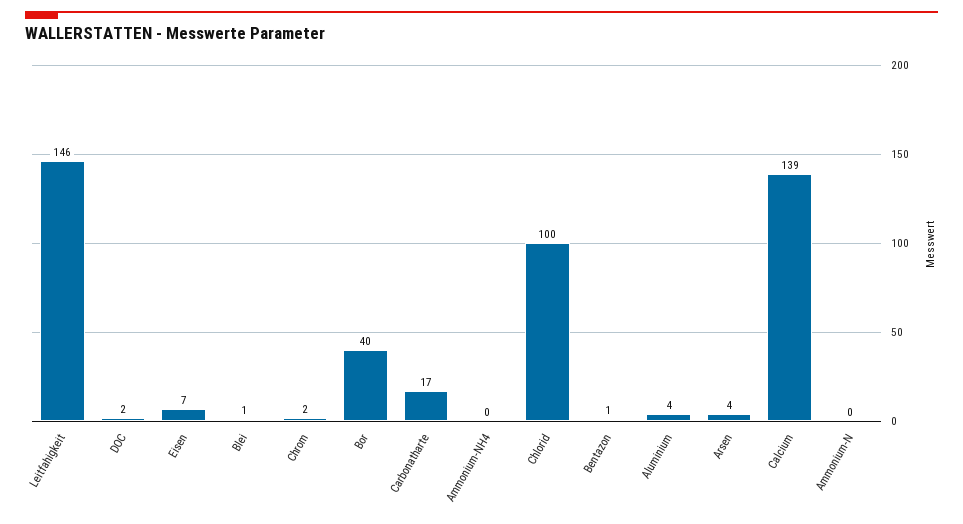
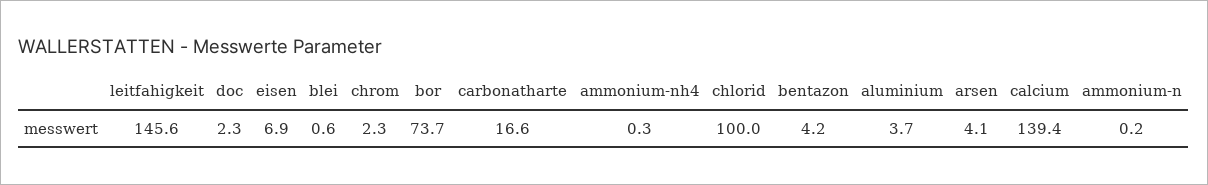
Bor: 40 -> 73.7
Bentazon: 1 -> 4.2

